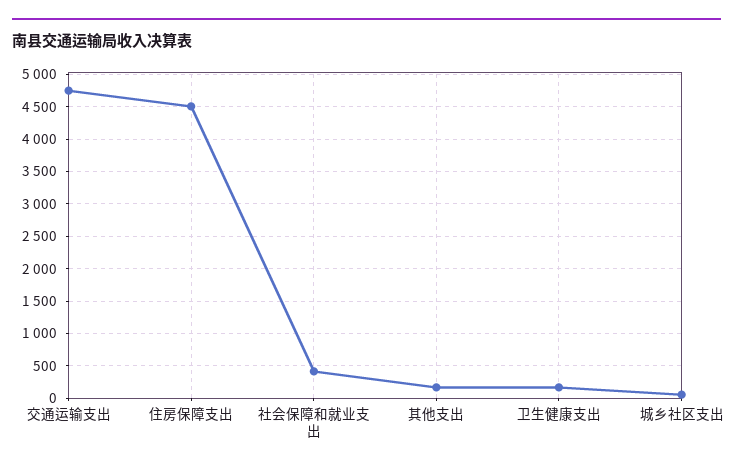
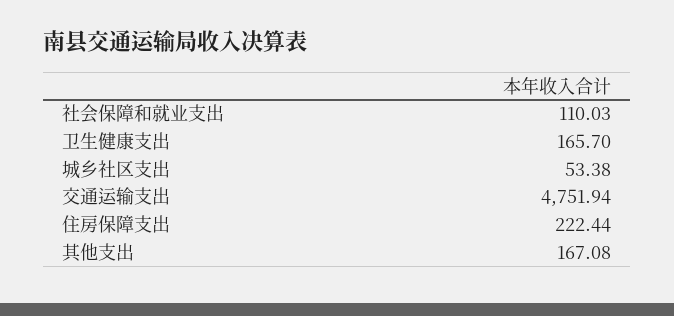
住房保障支出: 4500 -> 222.44
社会保障和就业支出: 400 -> 110.03

